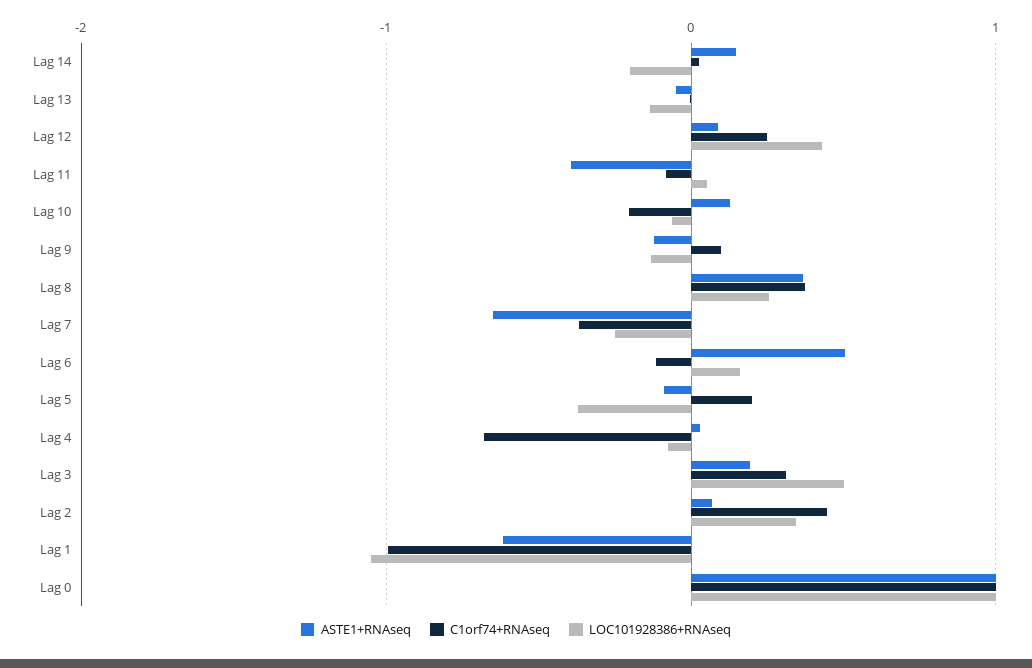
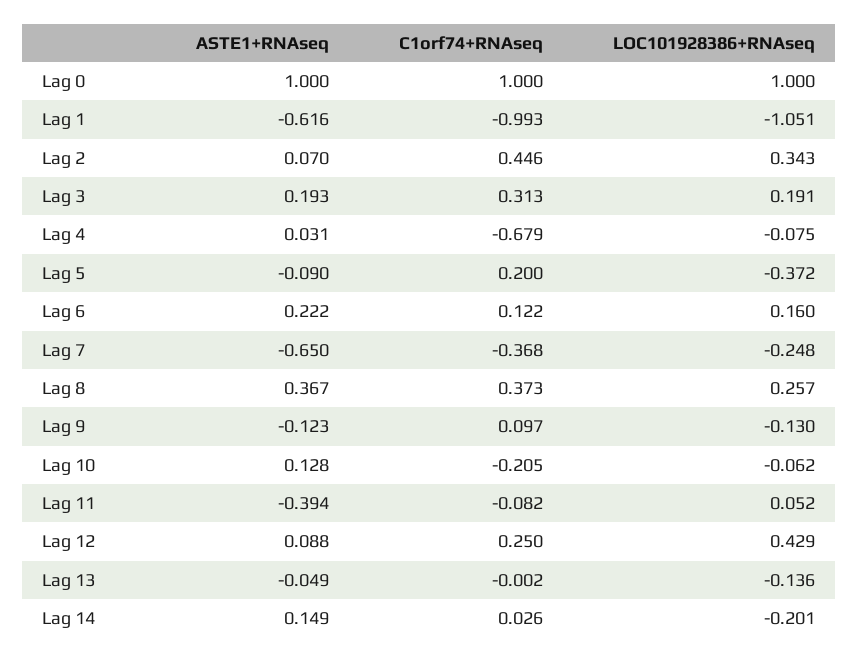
ASTE1+RNAseq, Lag 6: 0.5 -> 0.222
C1orf74+RNAseq, Lag 6: -0.1 -> 0.122
LOC101928386+RNAseq, Lag 3: 0.5 -> 0.191

